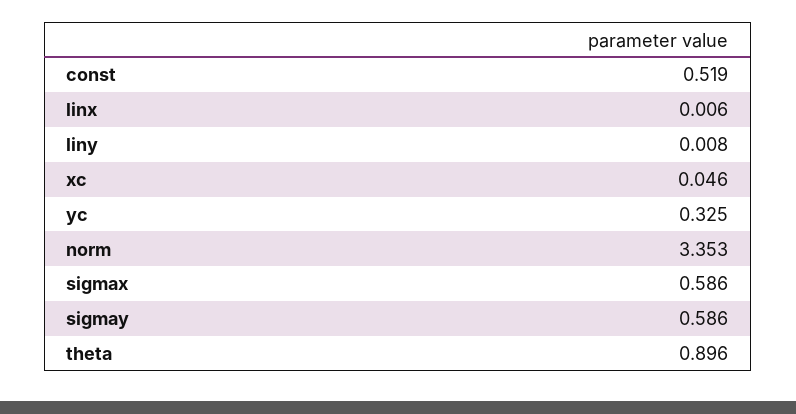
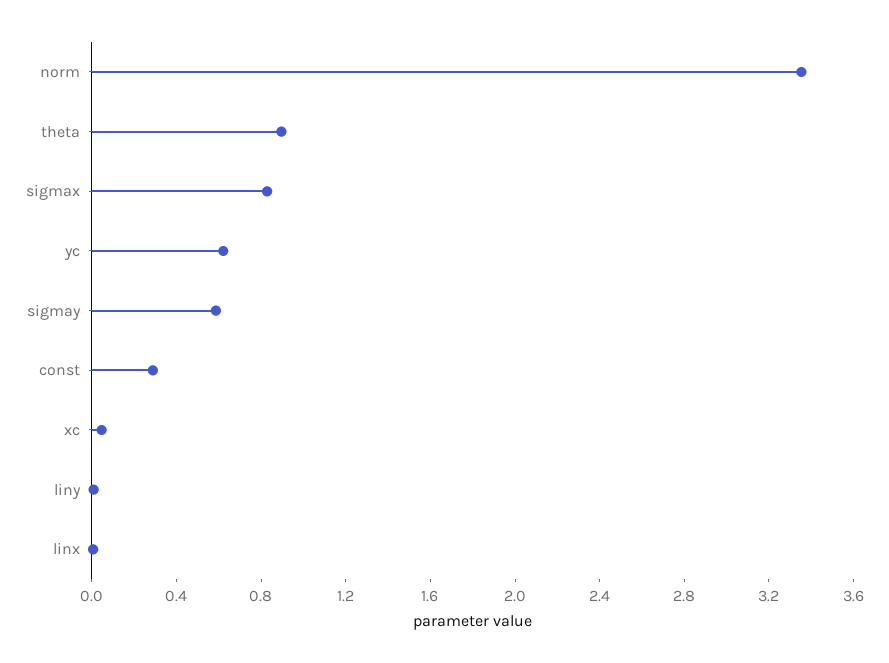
const: 0.519 -> 0.3
yc: 0.325 -> 0.6
sigmax: 0.586 -> 0.8

